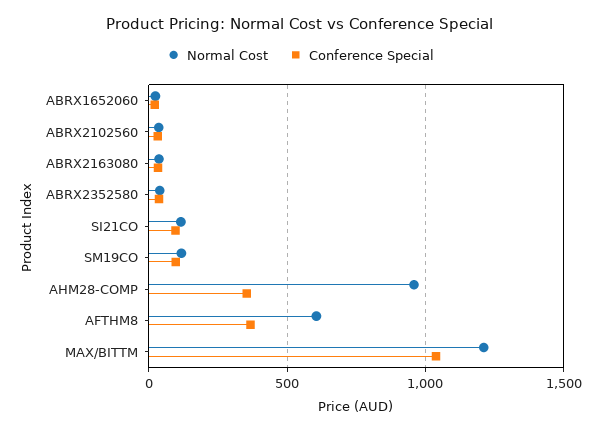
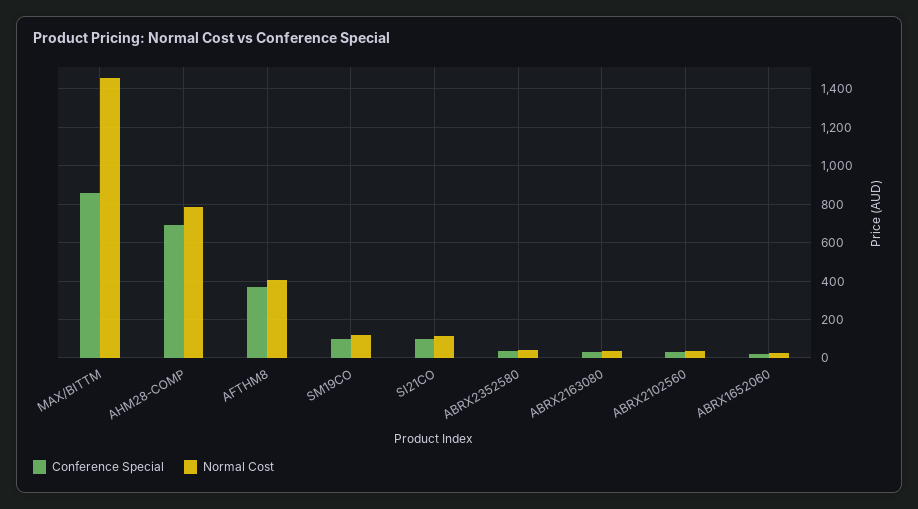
Normal Cost, AHM28-COMP: 950 -> 800
Conference Special, AHM28-COMP: 350 -> 700
Normal Cost, AFTHM8: 600 -> 400
Normal Cost, MAX/BITTM: 1200 -> 1450
Conference Special, MAX/BITTM: 1050 -> 850

